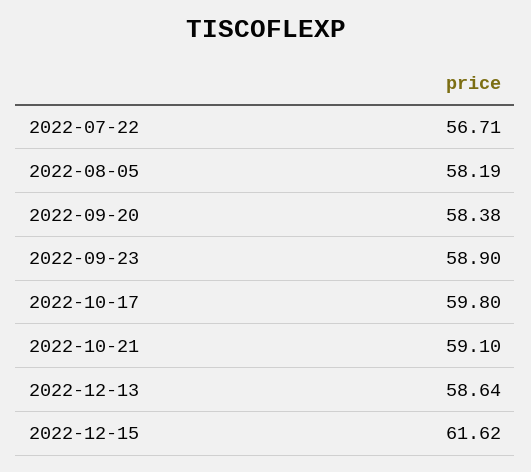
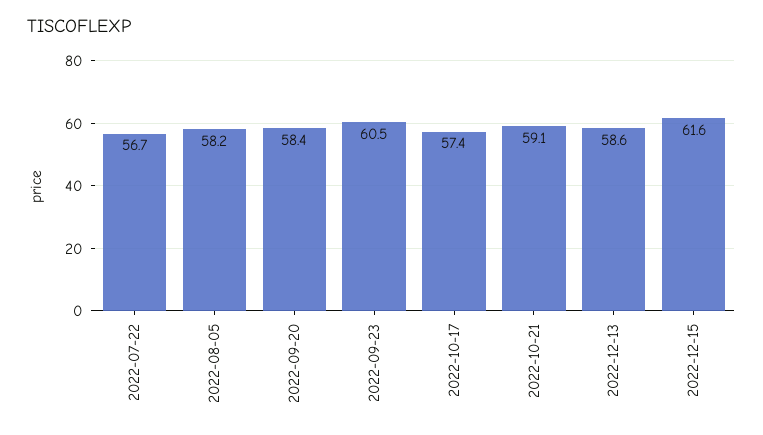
2022-09-23: 58.9 -> 60.5
2022-10-17: 59.8 -> 57.4

